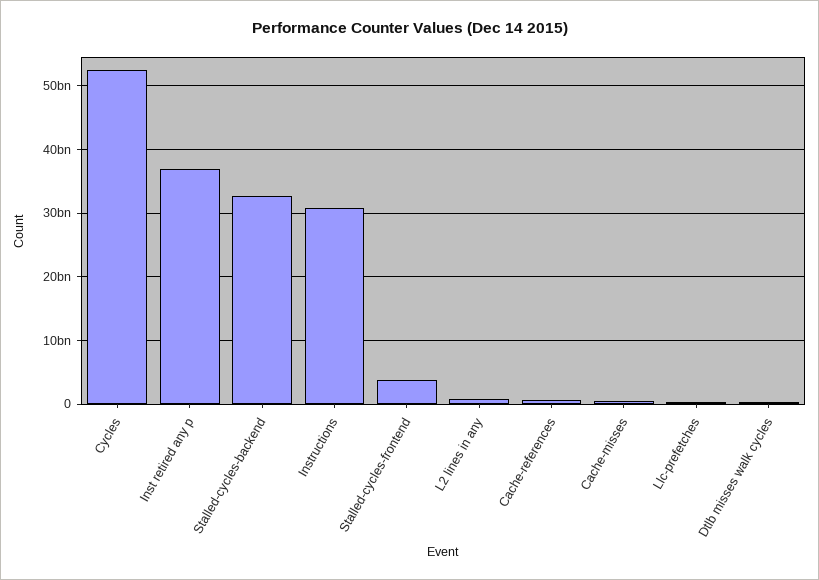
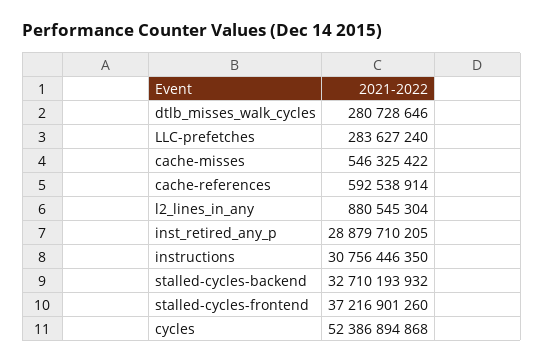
Inst retired any p: 37000000000 -> 28879710205
Stalled-cycles-frontend: 4000000000 -> 37216901260

